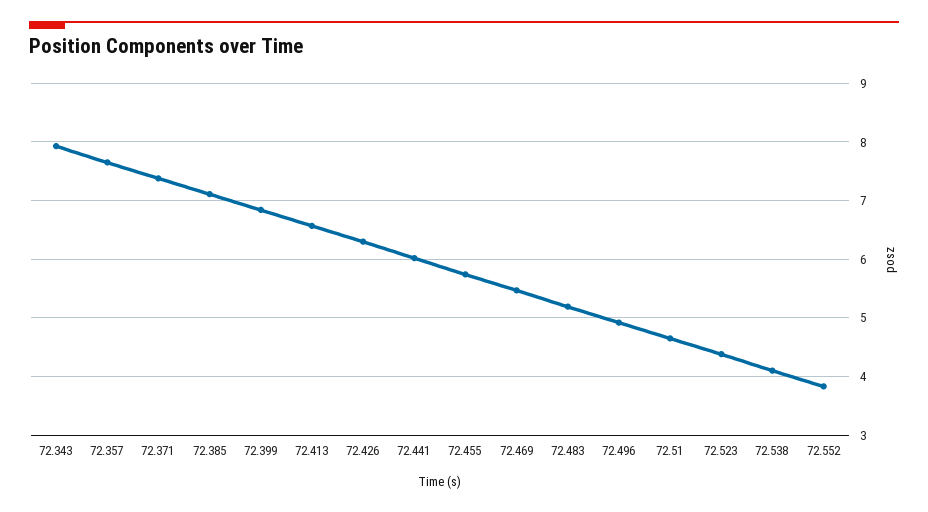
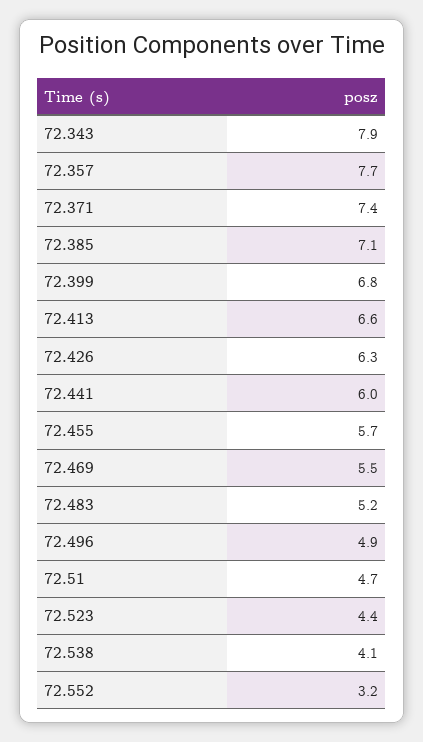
72.552: 3.8 -> 3.2

